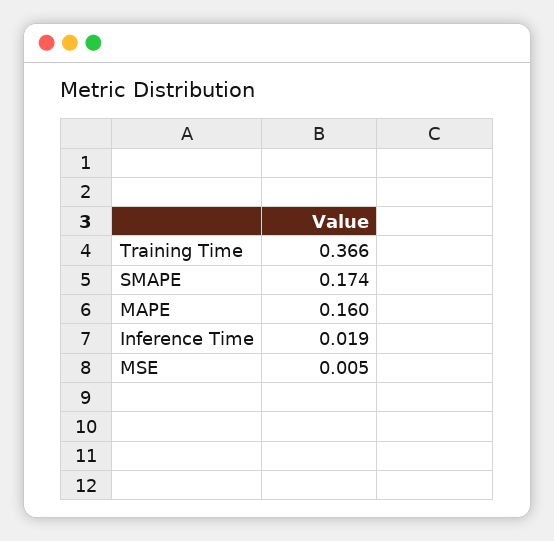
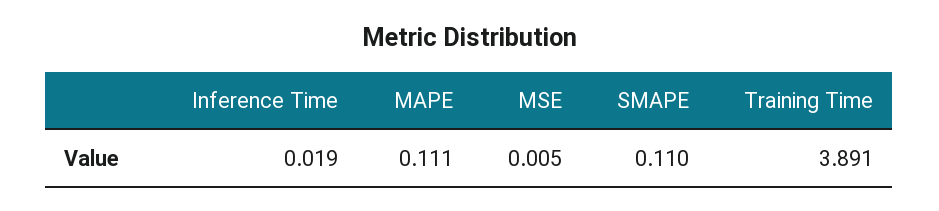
Training Time: 0.366 -> 3.891
SMAPE: 0.174 -> 0.11
MAPE: 0.16 -> 0.111

